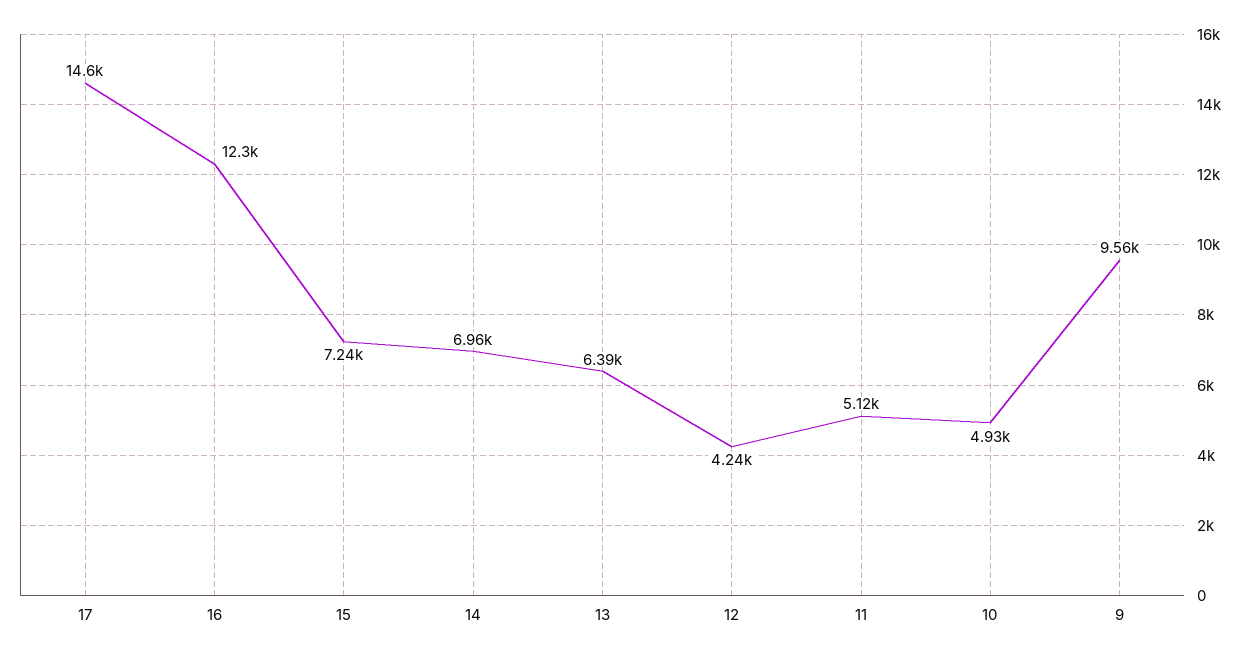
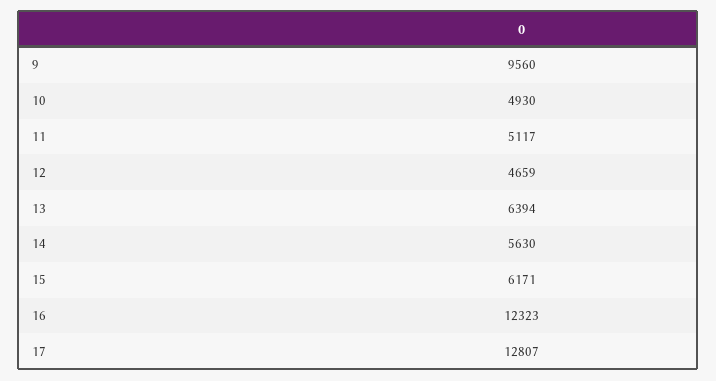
17: 14600 -> 12807
15: 7240 -> 6171
14: 6960 -> 5630
12: 4240 -> 4659

